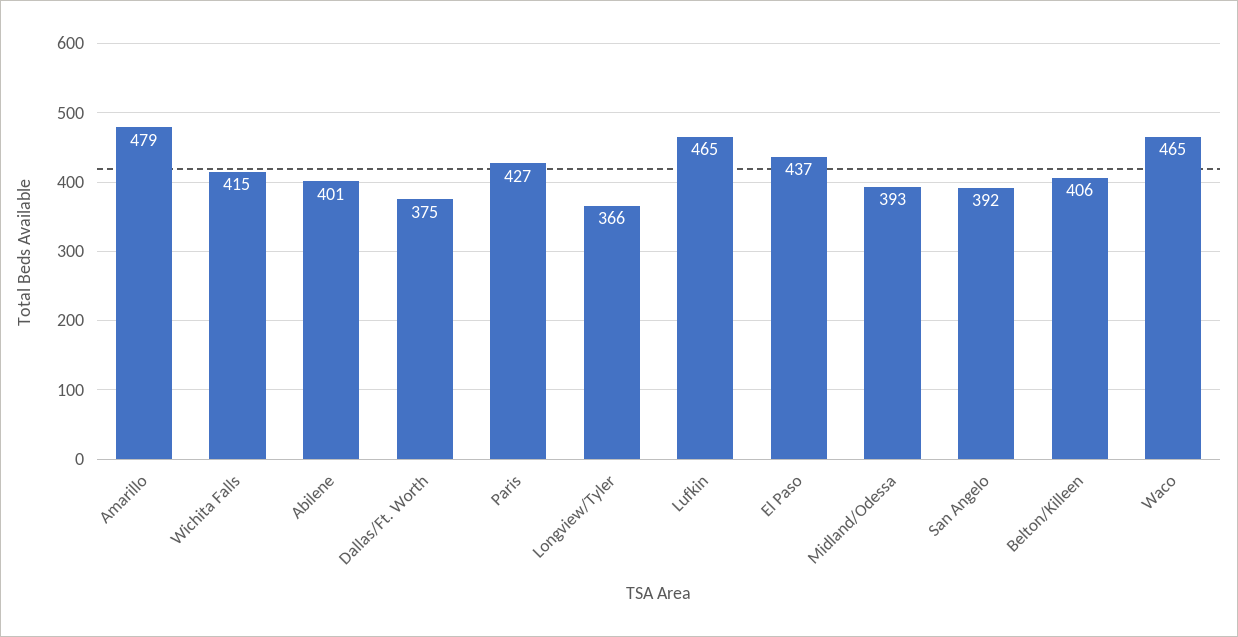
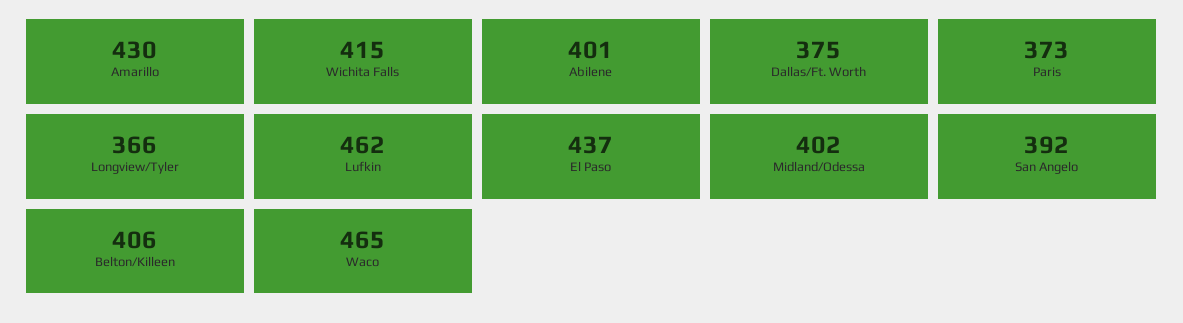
Amarillo: 479 -> 430
Paris: 427 -> 373
Lufkin: 465 -> 462
Midland/Odessa: 393 -> 402

